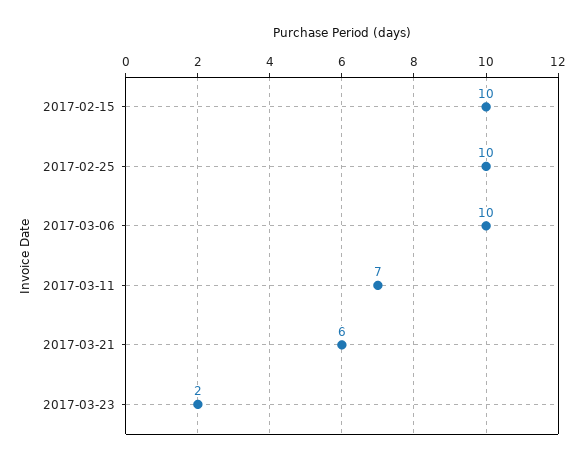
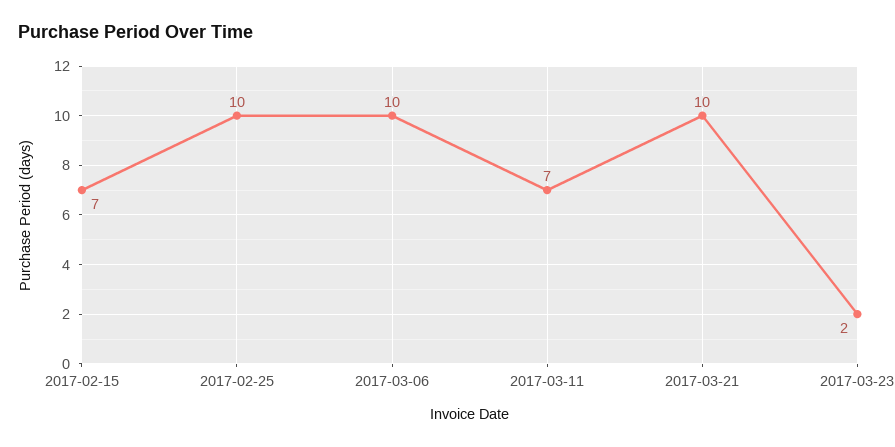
2017-02-15: 10 -> 7
2017-03-21: 6 -> 10

